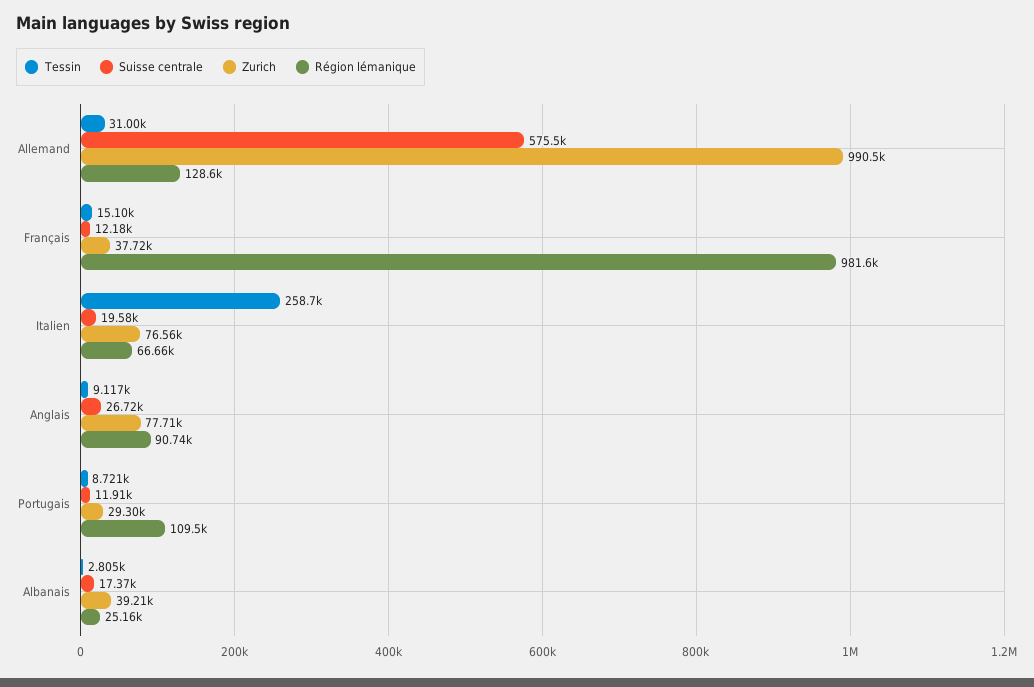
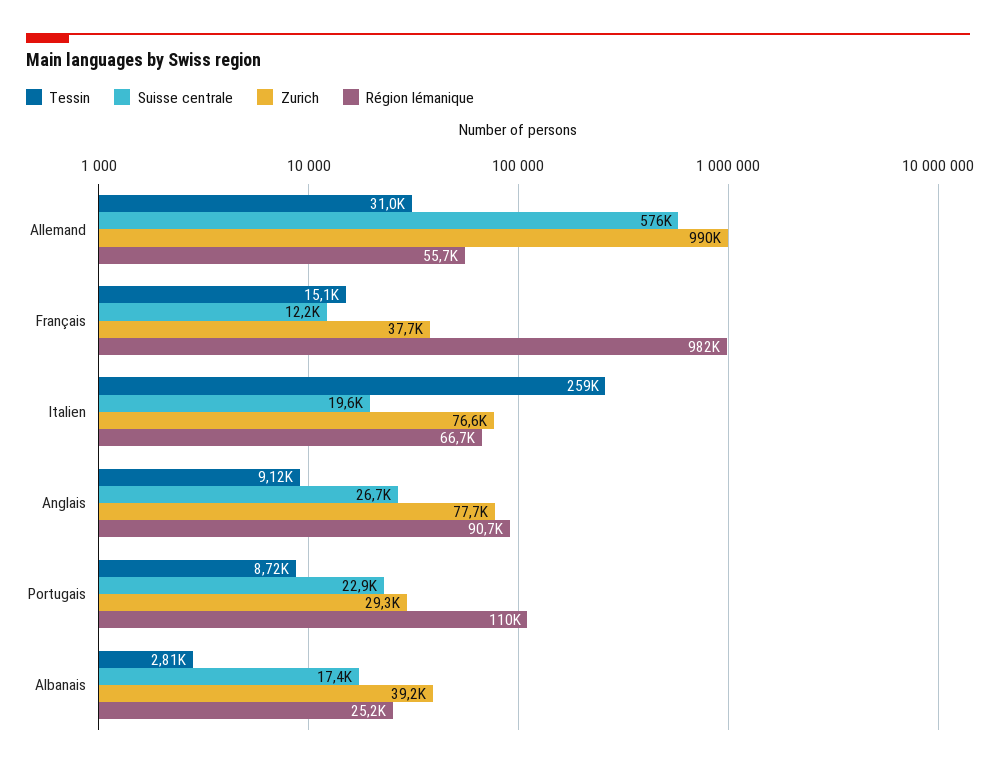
Région lémanique, Allemand: 128600 -> 55700
Suisse centrale, Portugais: 11910 -> 22900

